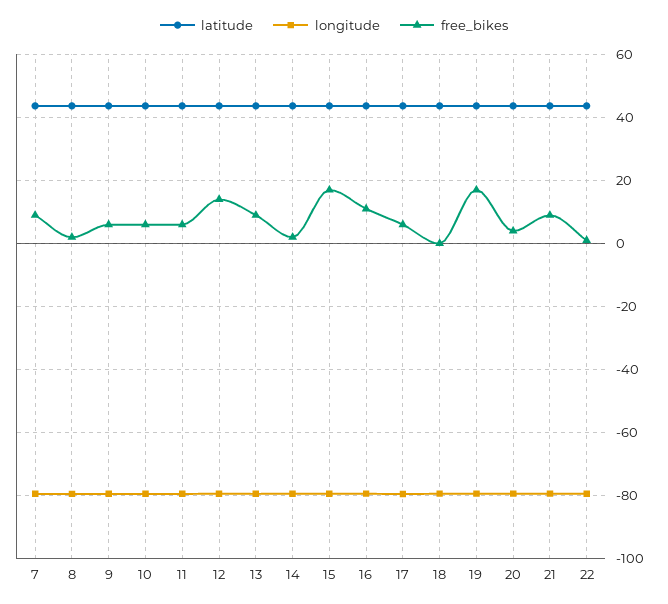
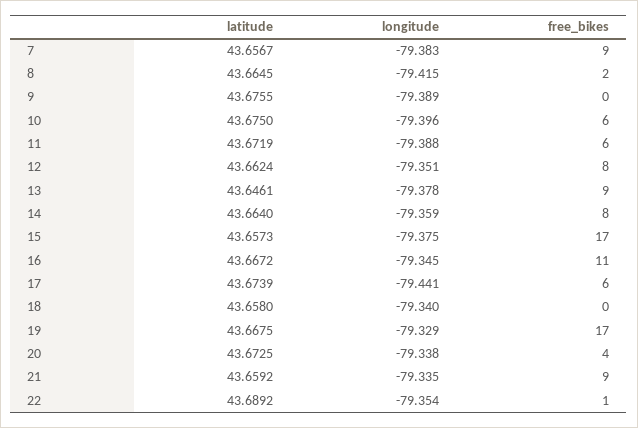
free_bikes, 9: 6 -> 0
free_bikes, 12: 14 -> 8
free_bikes, 14: 2 -> 8

